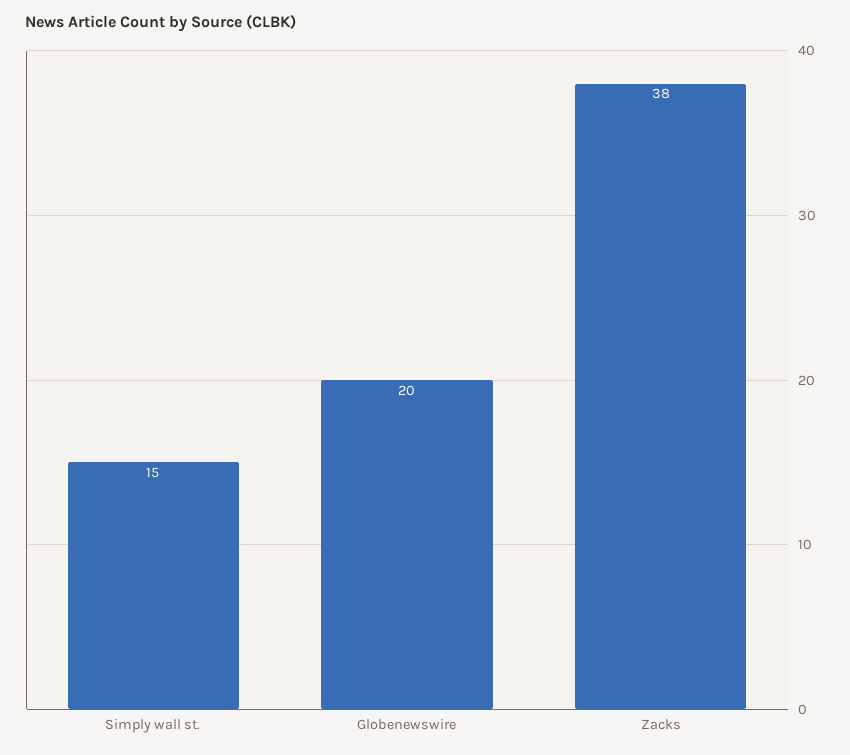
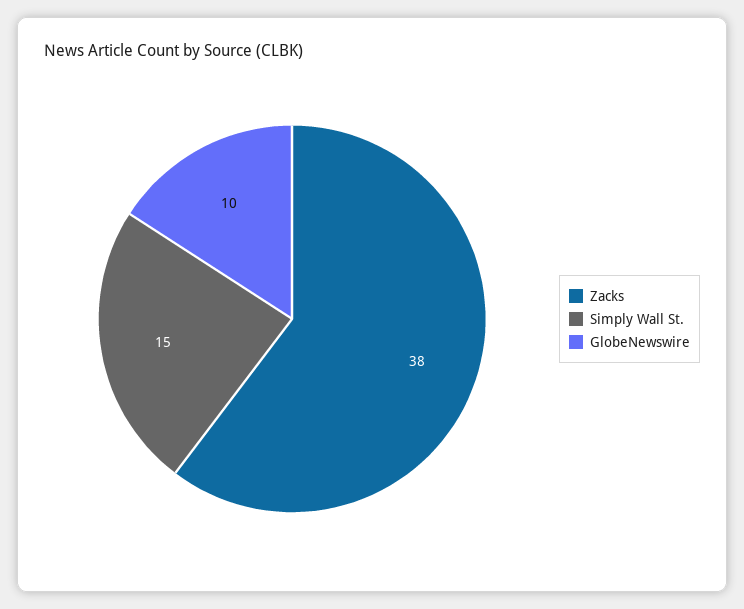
Globenewswire: 20 -> 10

